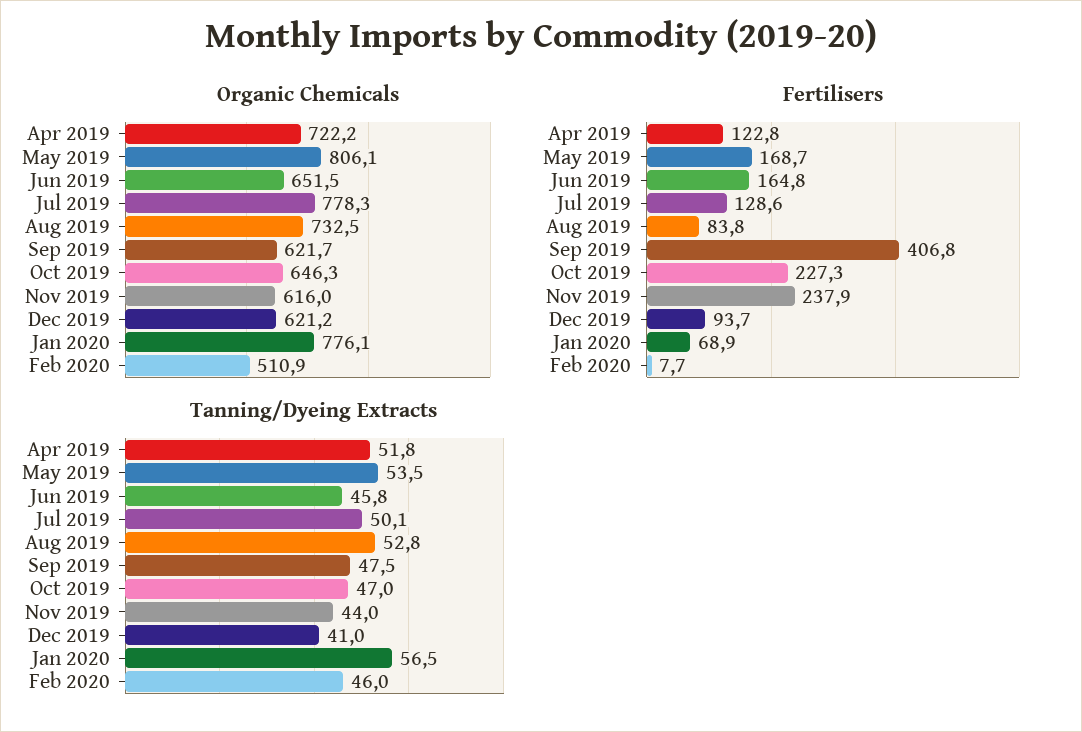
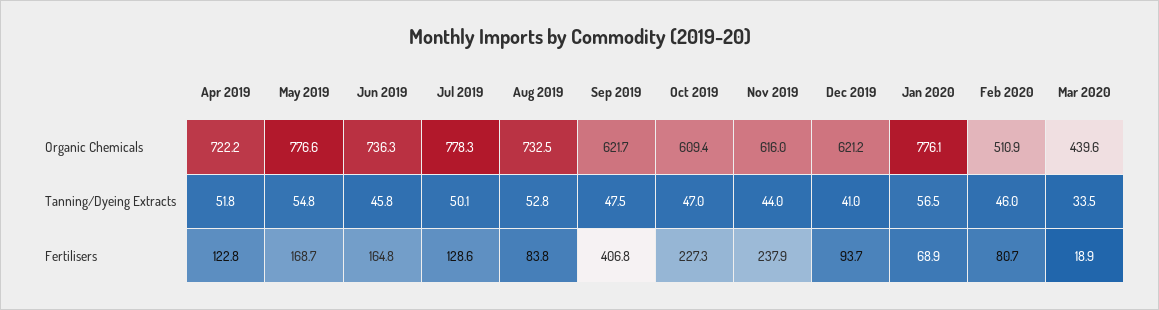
Organic Chemicals, May 2019: 806.1 -> 776.6
Organic Chemicals, Jun 2019: 651.5 -> 736.3
Organic Chemicals, Oct 2019: 646.3 -> 609.4
Fertilisers, Feb 2020: 7.7 -> 80.7
Tanning/Dyeing Extracts, May 2019: 53.5 -> 54.8
Organic Chemicals, Mar 2020: none -> 439.6
Tanning/Dyeing Extracts, Mar 2020: none -> 33.5
Fertilisers, Mar 2020: none -> 18.9

